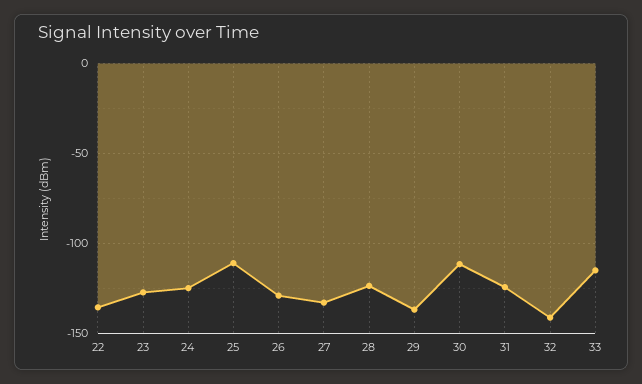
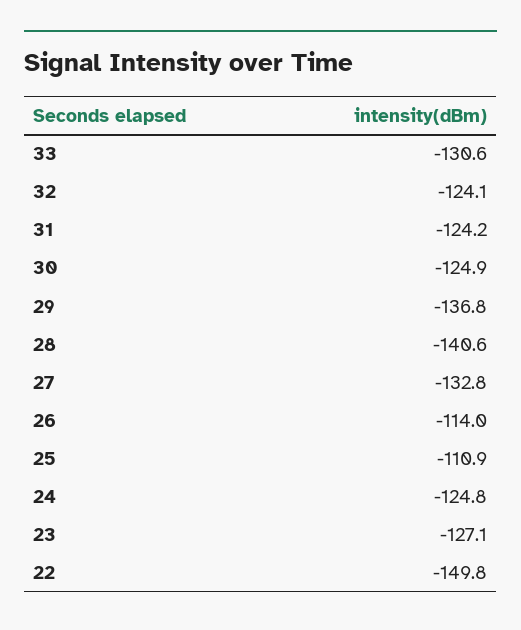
22: -135 -> -149.8
26: -130 -> -114
28: -125 -> -140.6
30: -110 -> -124.9
32: -140 -> -124.1
33: -115 -> -130.6

